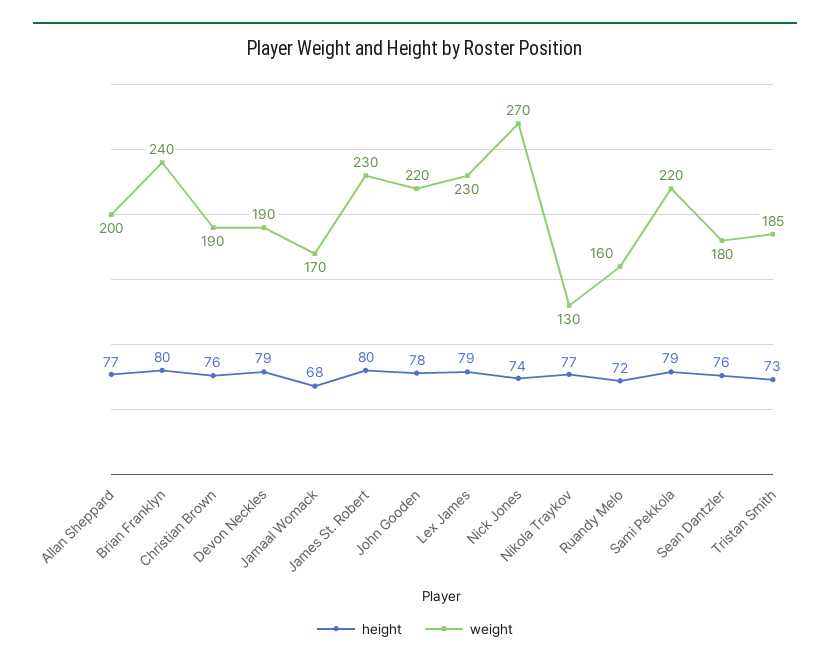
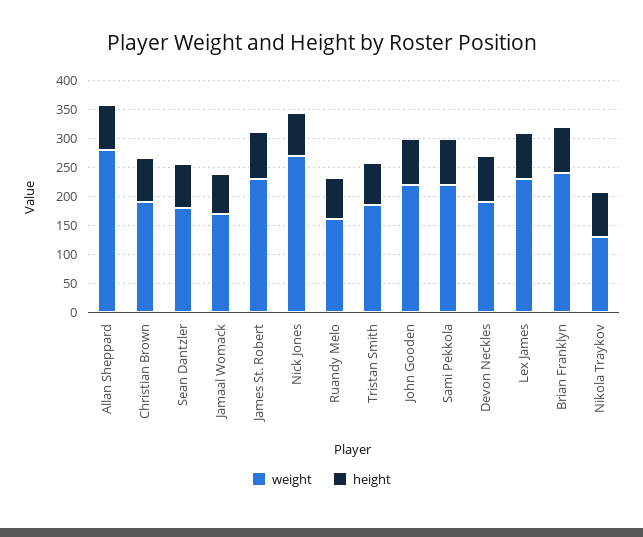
weight, Allan Sheppard: 200 -> 275

